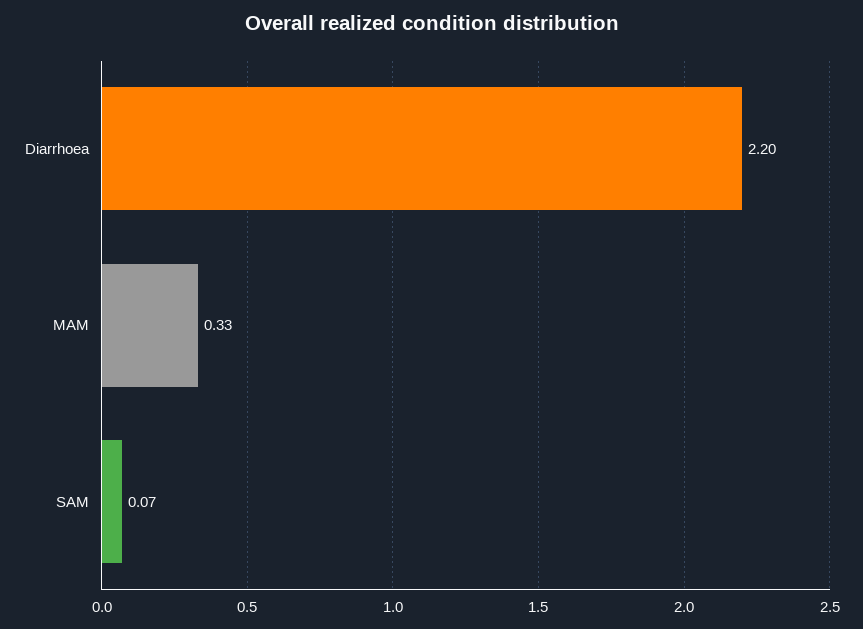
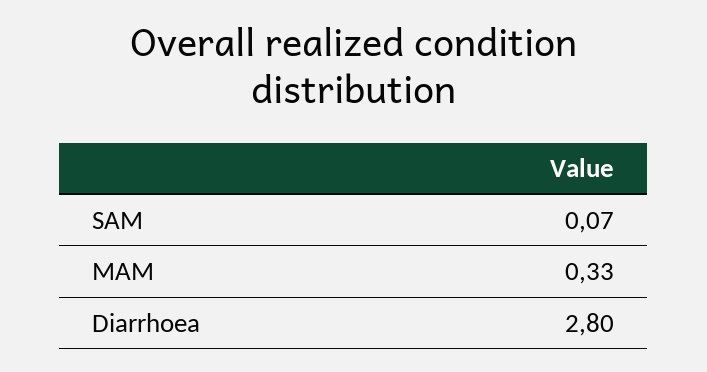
Diarrhoea: 2.2 -> 2.8

